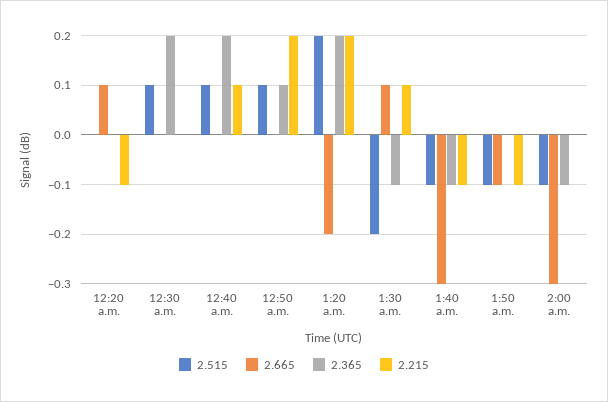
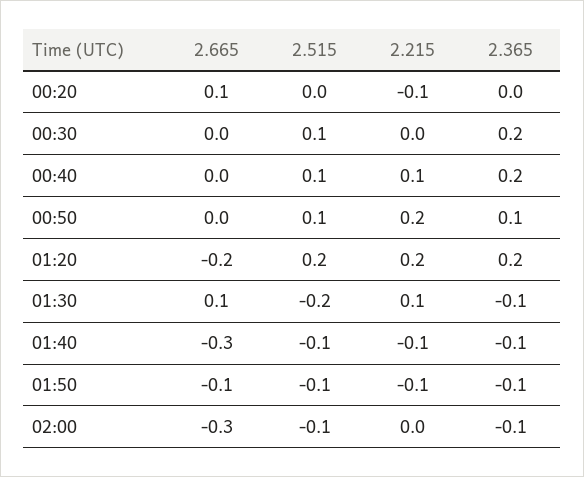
2.365, 1:50 a.m.: 0 -> -0.1

